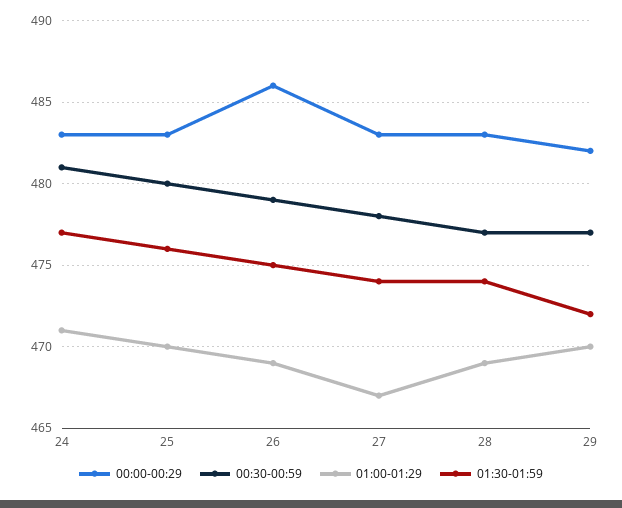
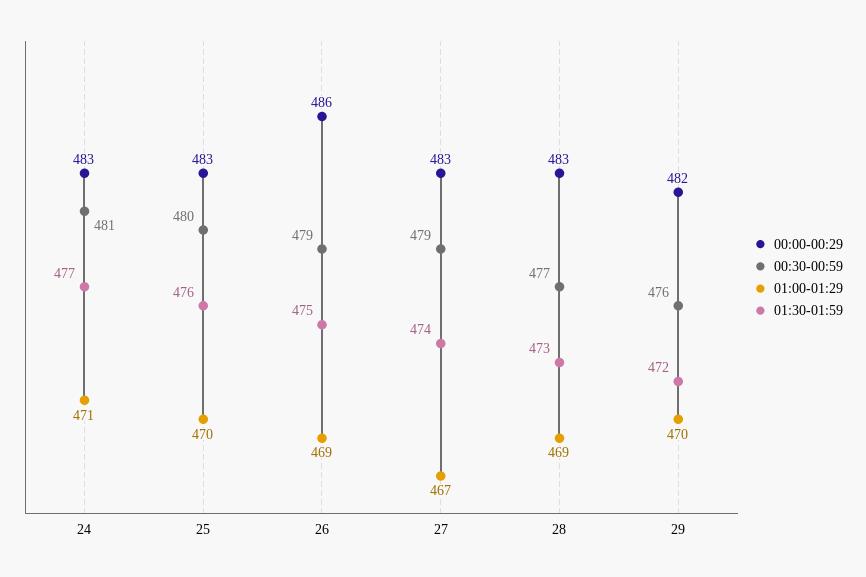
00:30-00:59, 27: 478 -> 479
01:30-01:59, 28: 474 -> 473
00:30-00:59, 29: 477 -> 476

